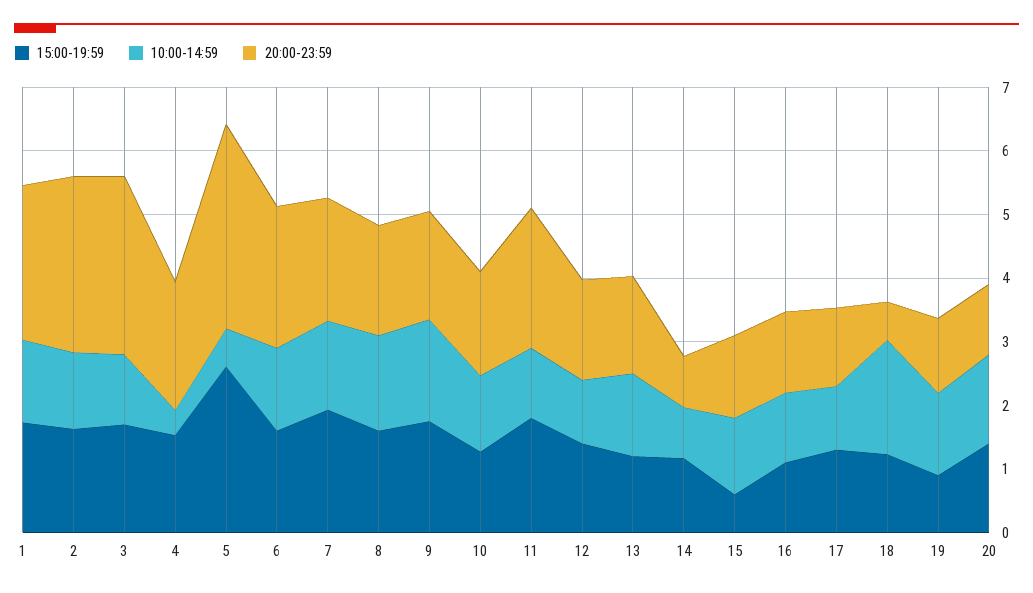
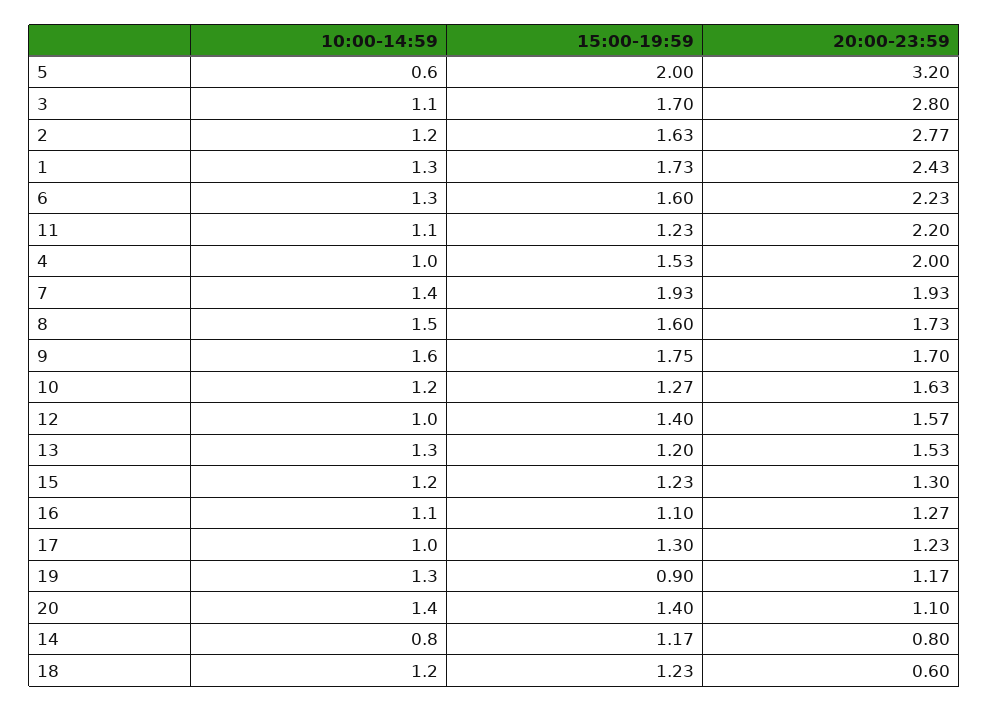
10:00-14:59, 4: 0.4 -> 1
15:00-19:59, 5: 2.6 -> 2
15:00-19:59, 11: 1.8 -> 1.23
15:00-19:59, 15: 0.6 -> 1.23
10:00-14:59, 18: 1.8 -> 1.2

